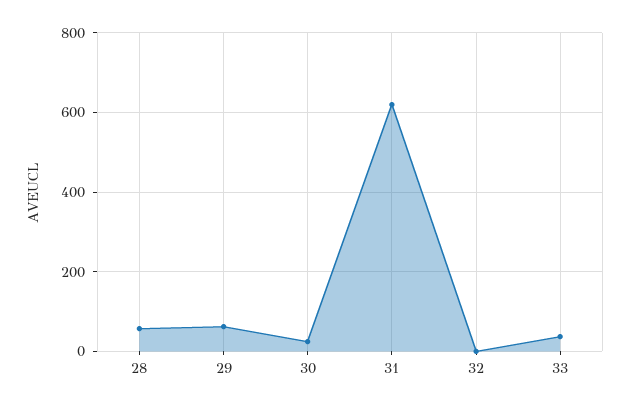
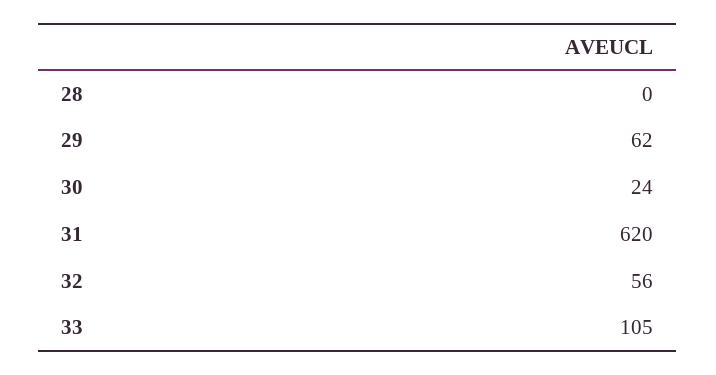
28: 60 -> 0
32: 0 -> 56
33: 40 -> 105

